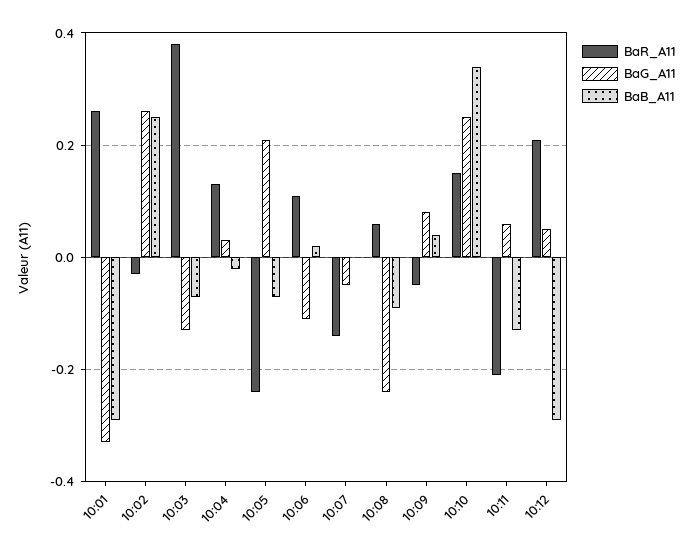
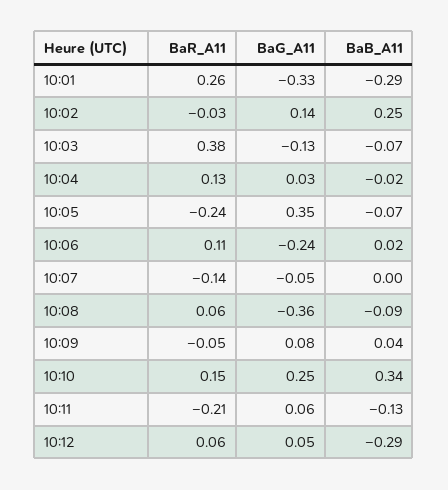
BaG_A11, 10:02: 0.25 -> 0.14
BaG_A11, 10:05: 0.2 -> 0.35
BaG_A11, 10:06: -0.1 -> -0.24
BaG_A11, 10:08: -0.25 -> -0.36
BaR_A11, 10:12: 0.2 -> 0.06

